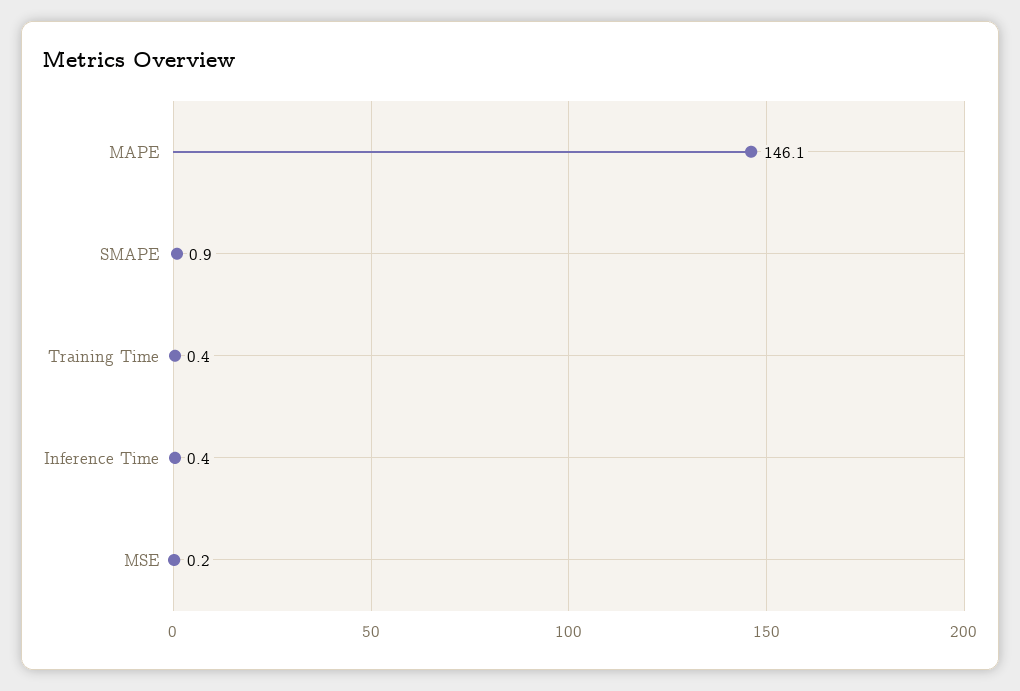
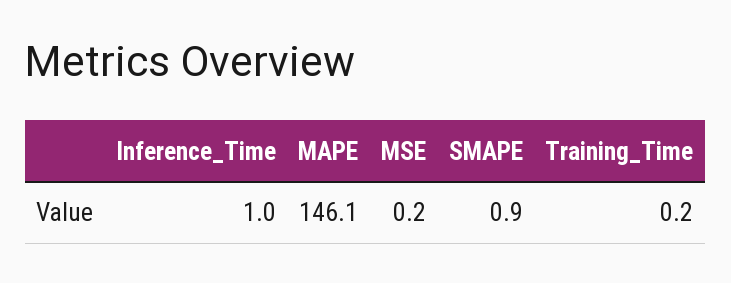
Training Time: 0.4 -> 0.2
Inference Time: 0.4 -> 1

